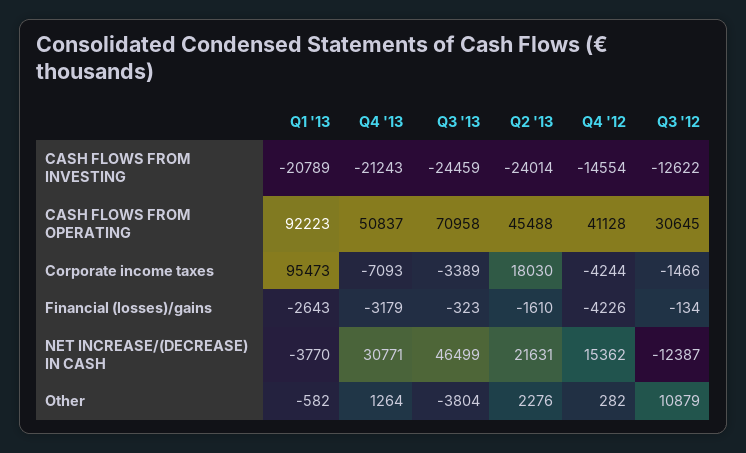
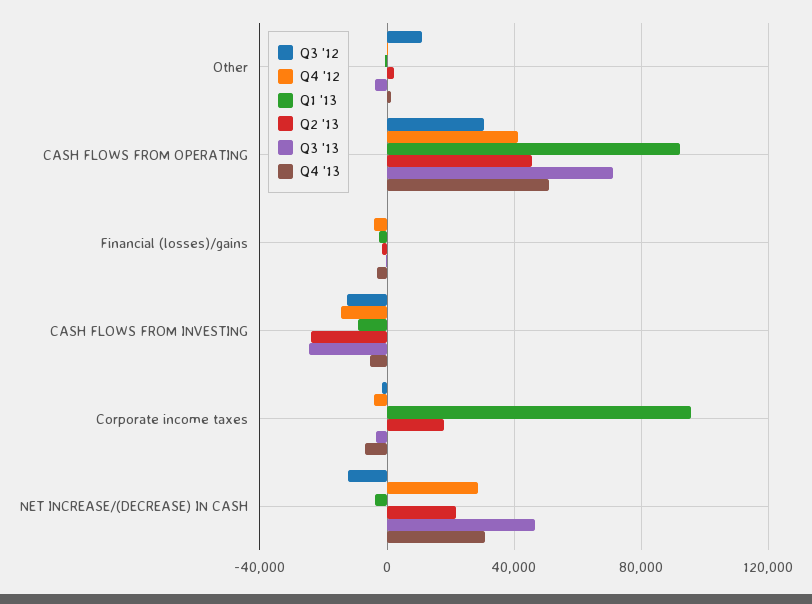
Q1 '13, CASH FLOWS FROM INVESTING: -20789 -> -10000
Q4 '13, CASH FLOWS FROM INVESTING: -21243 -> -5000
Q4 '12, NET INCREASE/(DECREASE) IN CASH: 15362 -> 30000

